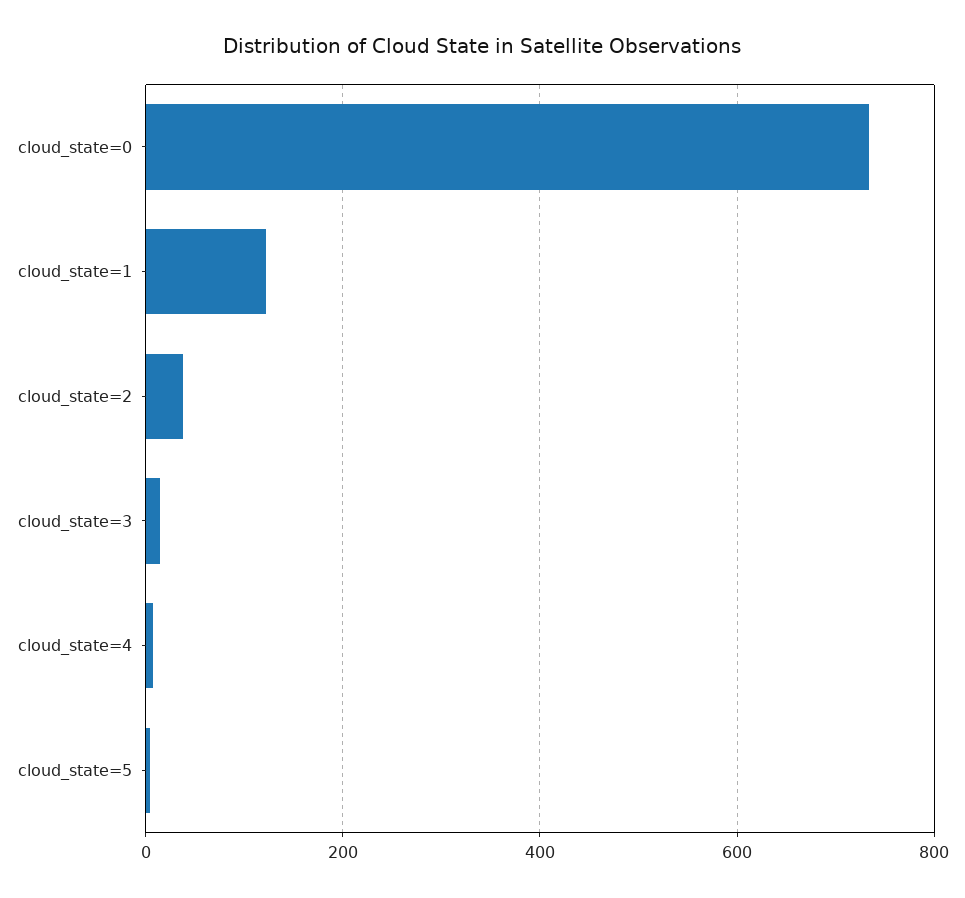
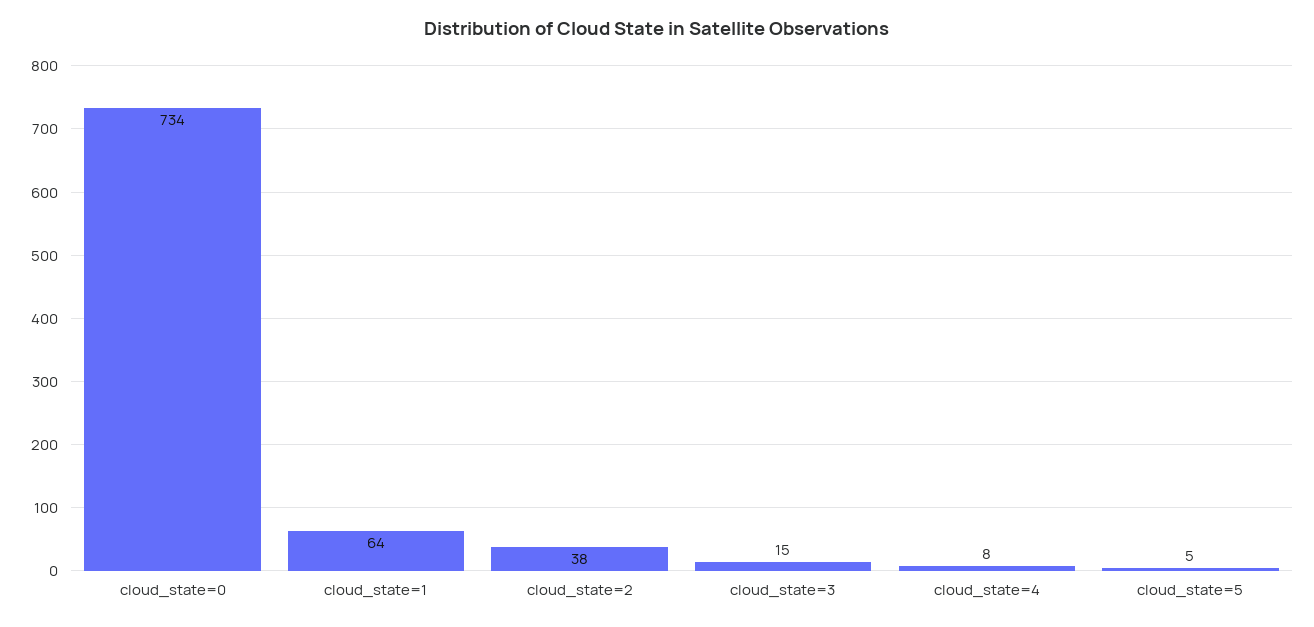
cloud_state=1: 120 -> 64

